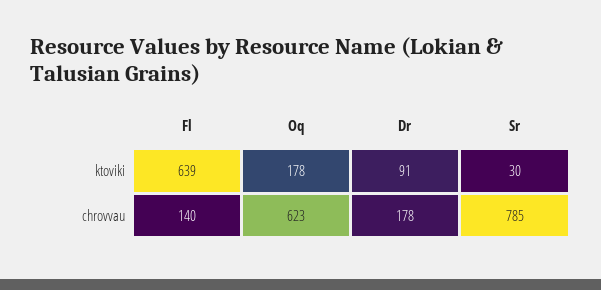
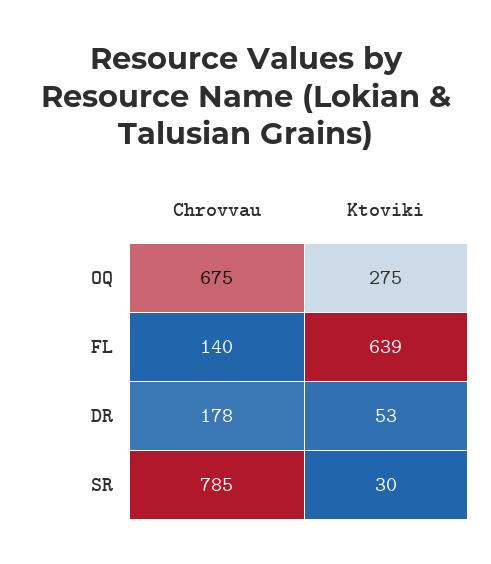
Oq, ktoviki: 178 -> 275
Dr, ktoviki: 91 -> 53
Oq, chrovvau: 623 -> 675

